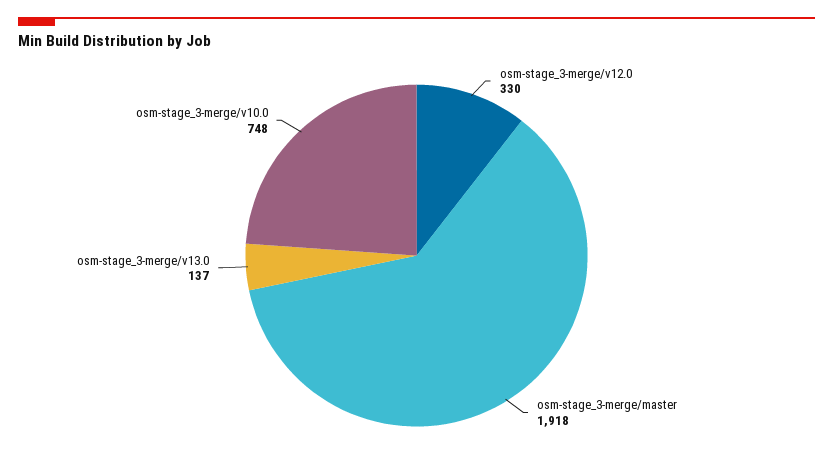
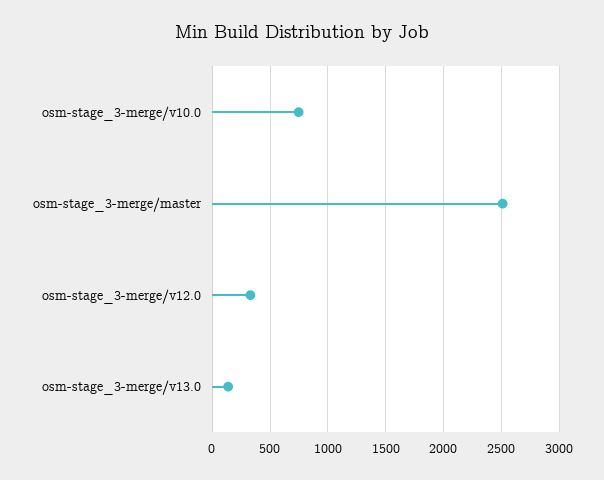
osm-stage_3-merge/master: 1918 -> 2500

